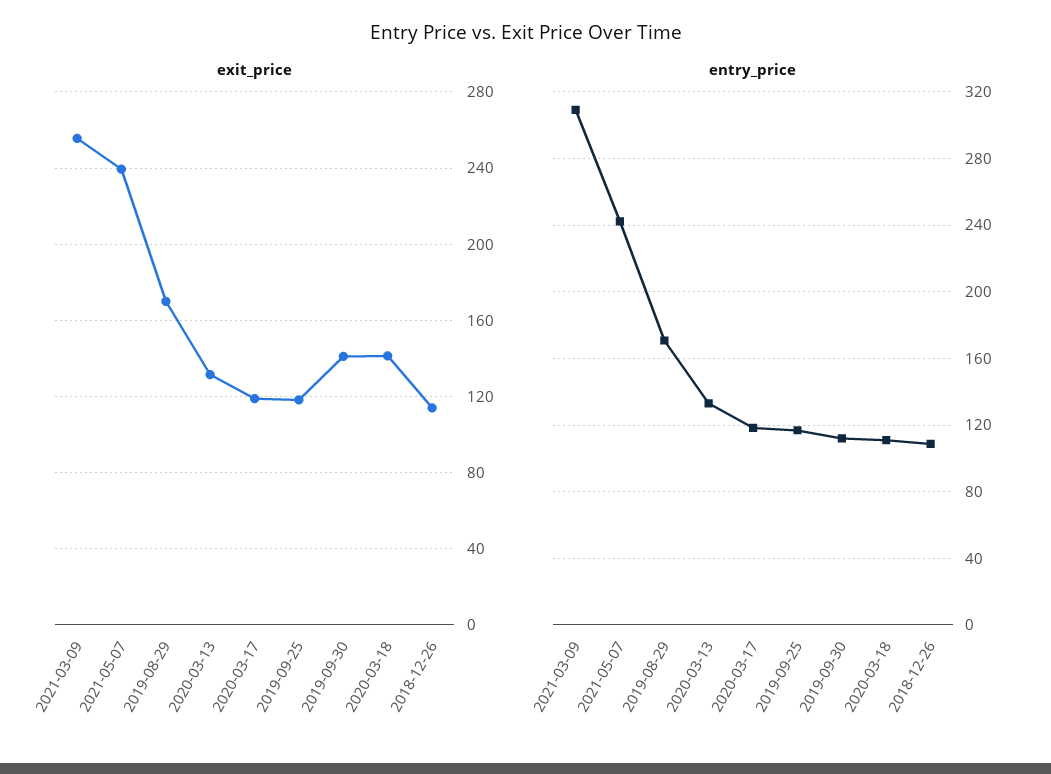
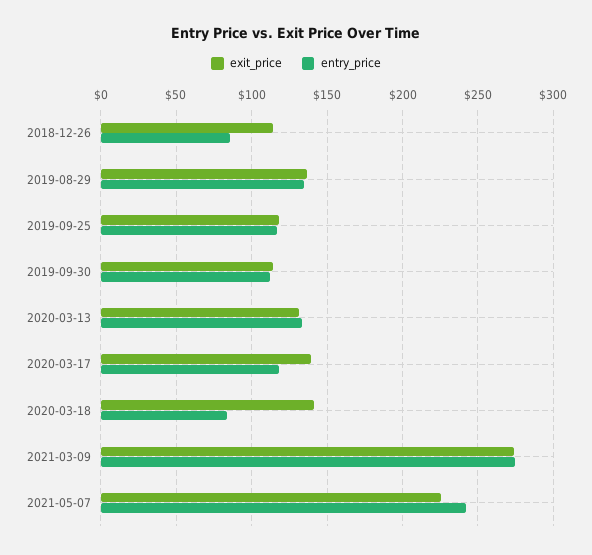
exit_price, 2021-03-09: 255 -> 275
exit_price, 2021-05-07: 240 -> 225
exit_price, 2019-08-29: 170 -> 135
exit_price, 2020-03-17: 120 -> 140
exit_price, 2019-09-30: 140 -> 115
entry_price, 2021-03-09: 310 -> 275
entry_price, 2019-08-29: 170 -> 135
entry_price, 2020-03-18: 110 -> 85
entry_price, 2018-12-26: 110 -> 85

